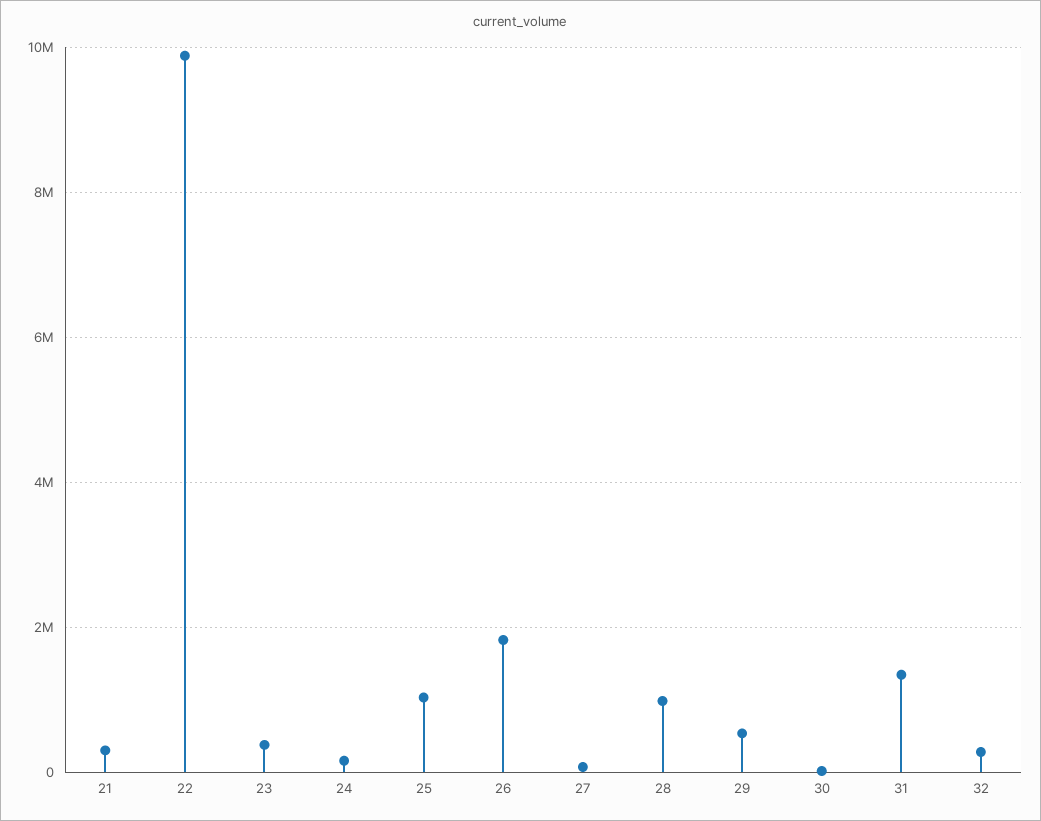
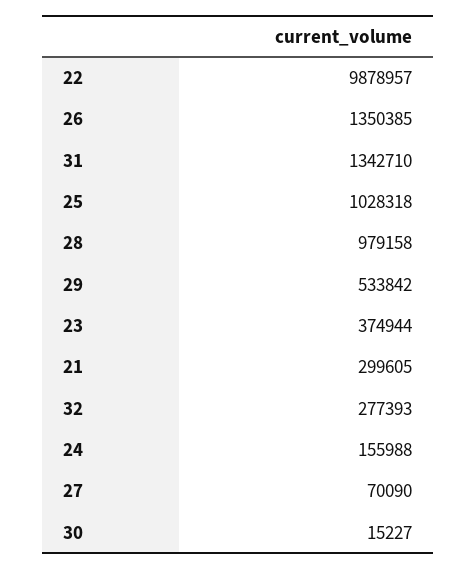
26: 1800000 -> 1350385

